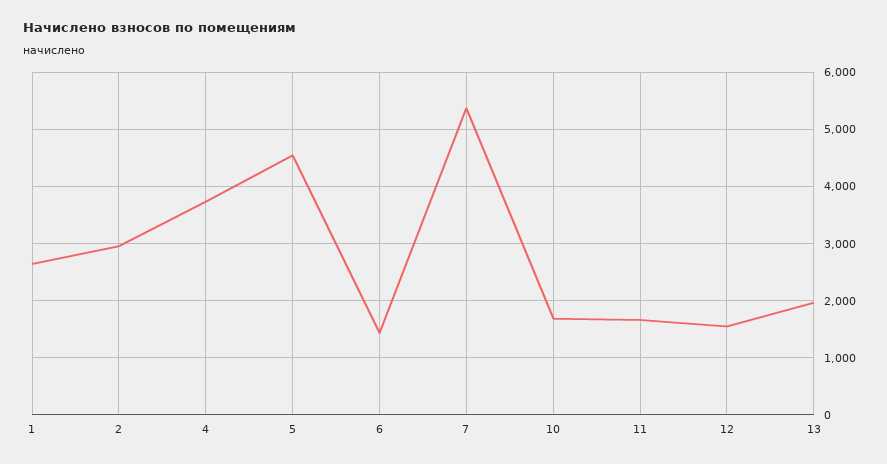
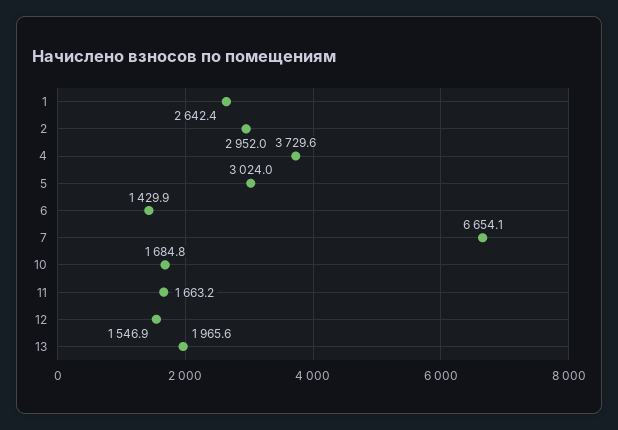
5: 4600 -> 3024
7: 5400 -> 6654.1

